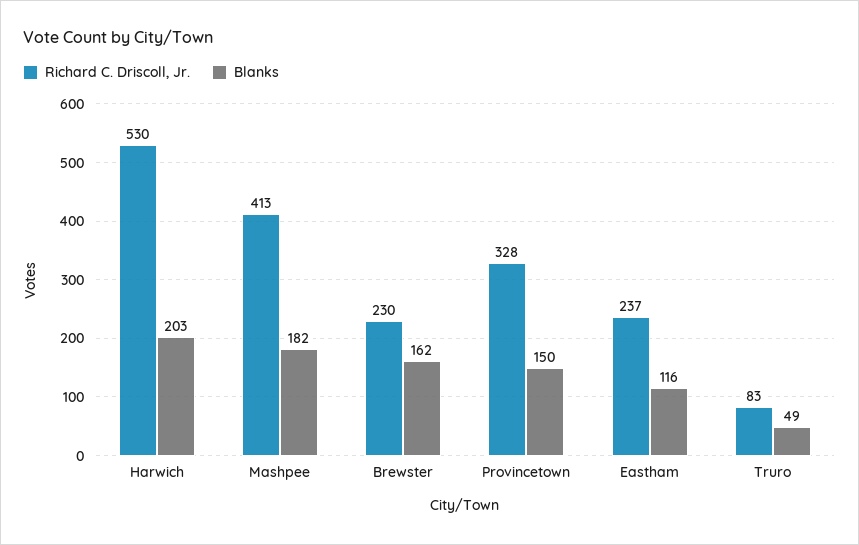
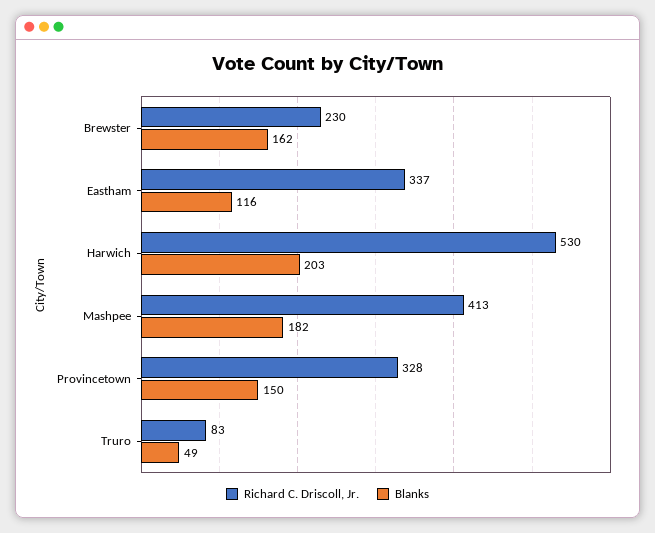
Richard C. Driscoll, Jr., Eastham: 237 -> 337

